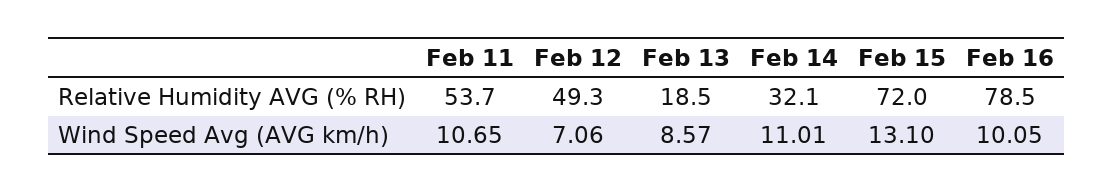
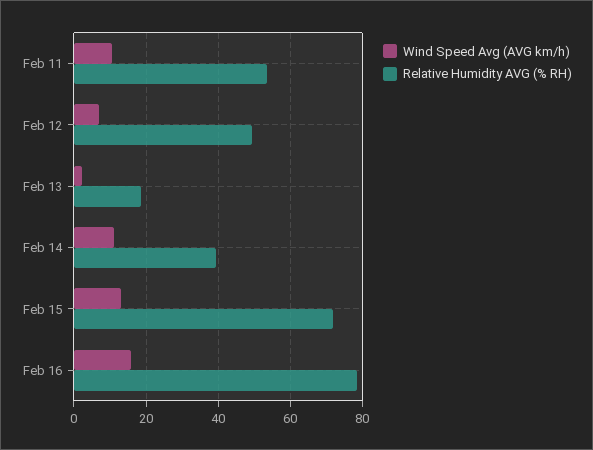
Relative Humidity AVG (% RH), Feb 14: 32.1 -> 40
Wind Speed Avg (AVG km/h), Feb 13: 8.57 -> 2
Wind Speed Avg (AVG km/h), Feb 16: 10.05 -> 16

